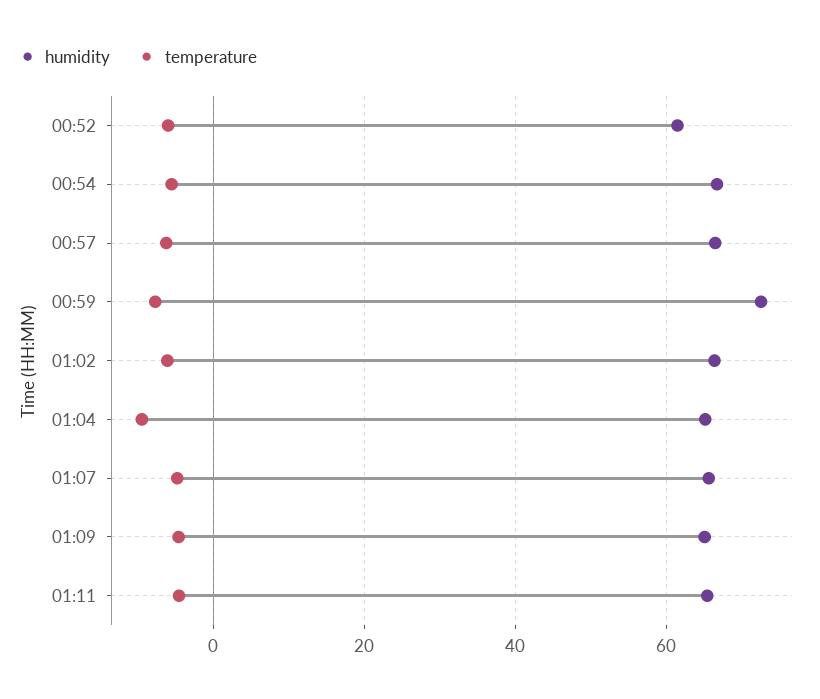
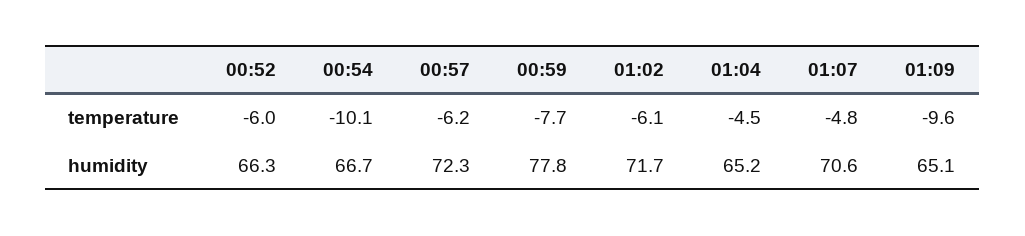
humidity, 00:52: 62 -> 66.3
temperature, 00:54: -6 -> -10.1
humidity, 00:57: 66 -> 72.3
humidity, 00:59: 72 -> 77.8
humidity, 01:02: 66 -> 71.7
temperature, 01:04: -10 -> -4.5
humidity, 01:07: 66 -> 70.6
temperature, 01:09: -4 -> -9.6
humidity, 01:11: 66 -> none
temperature, 01:11: -4 -> none

